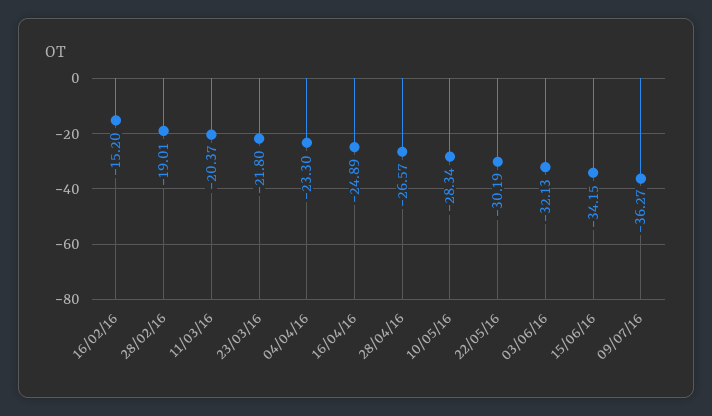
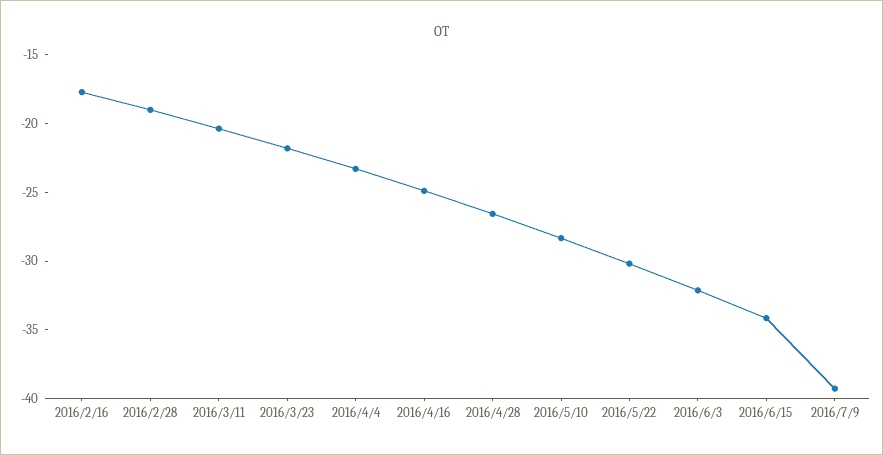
16/02/16: -15.2 -> -18
09/07/16: -36.27 -> -39

